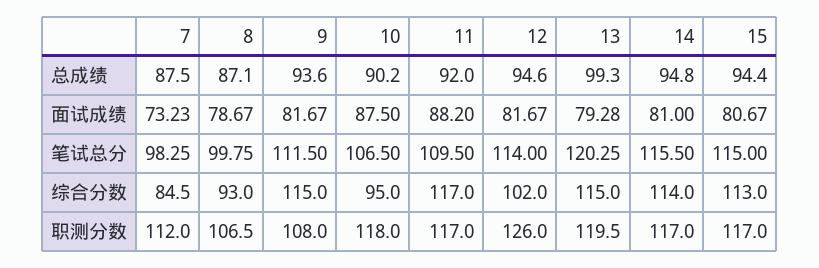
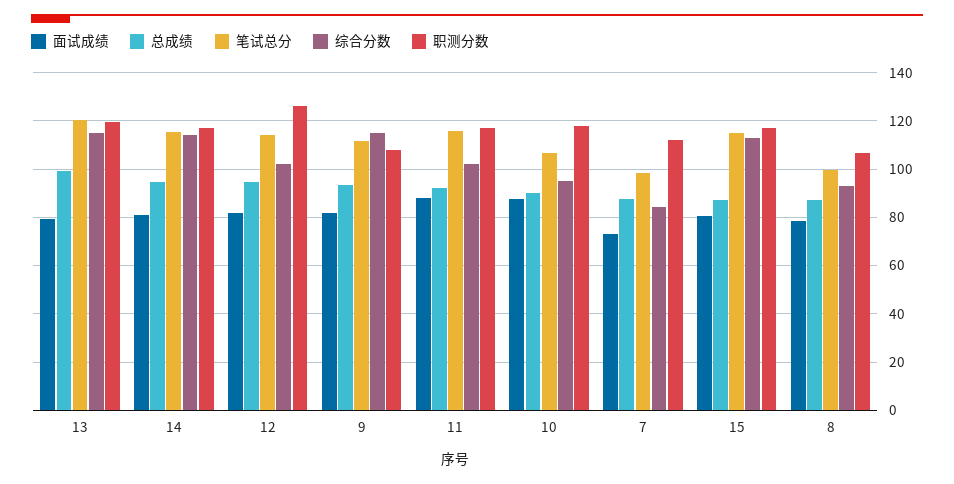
总成绩, 15: 94.4 -> 87.5
笔试总分, 11: 109.5 -> 115
综合分数, 11: 117 -> 102.5

